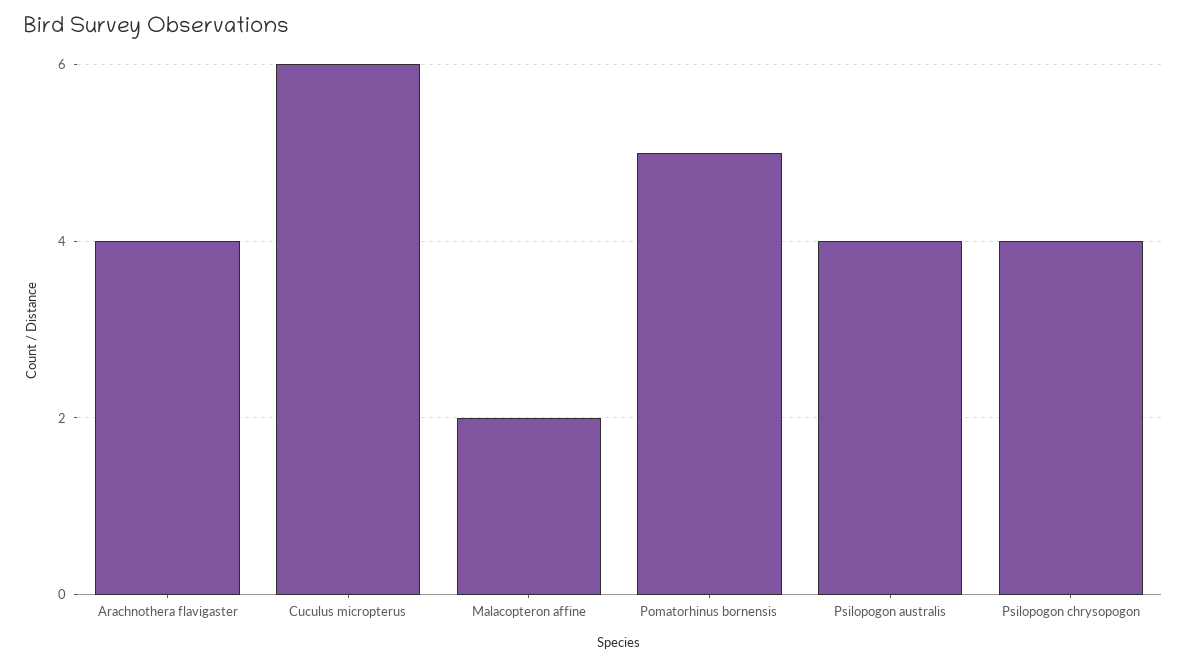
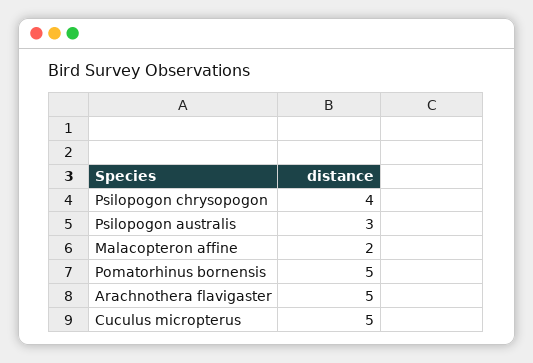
Arachnothera flavigaster: 4 -> 5
Cuculus micropterus: 6 -> 5
Psilopogon australis: 4 -> 3

